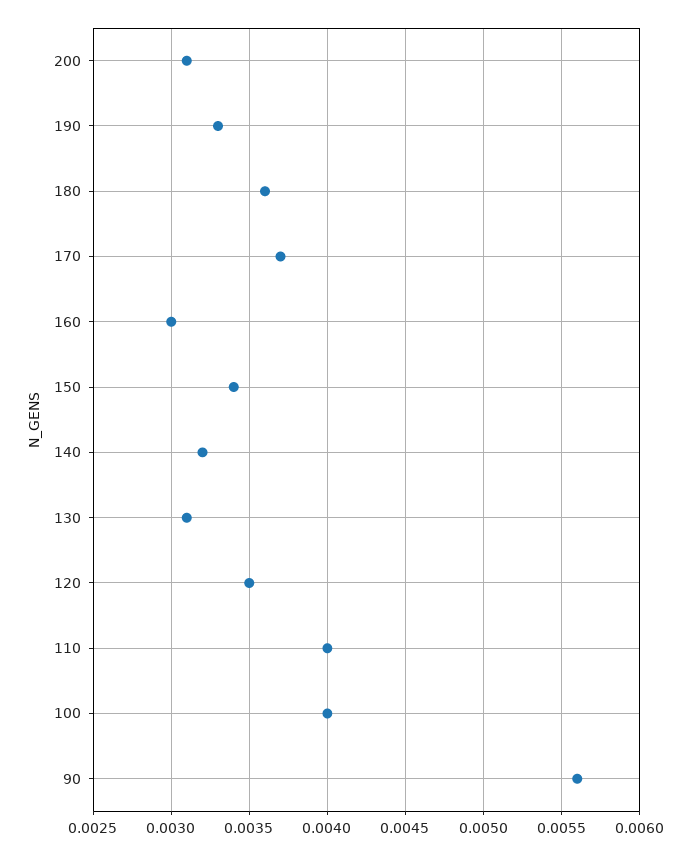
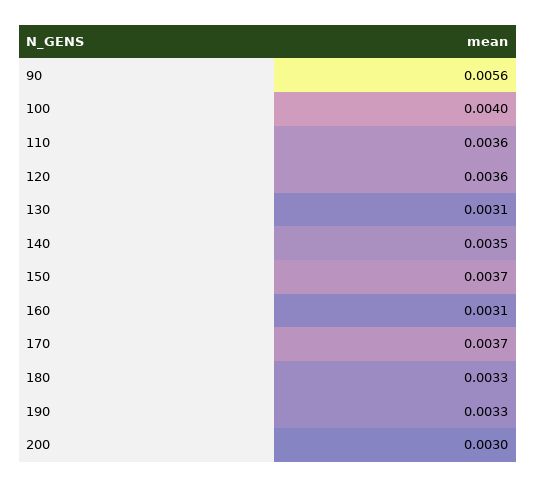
200: 0.0031 -> 0.003
180: 0.0036 -> 0.0033
160: 0.003 -> 0.0031
150: 0.0034 -> 0.0037
140: 0.0032 -> 0.0035
120: 0.0035 -> 0.0036
110: 0.004 -> 0.0036

